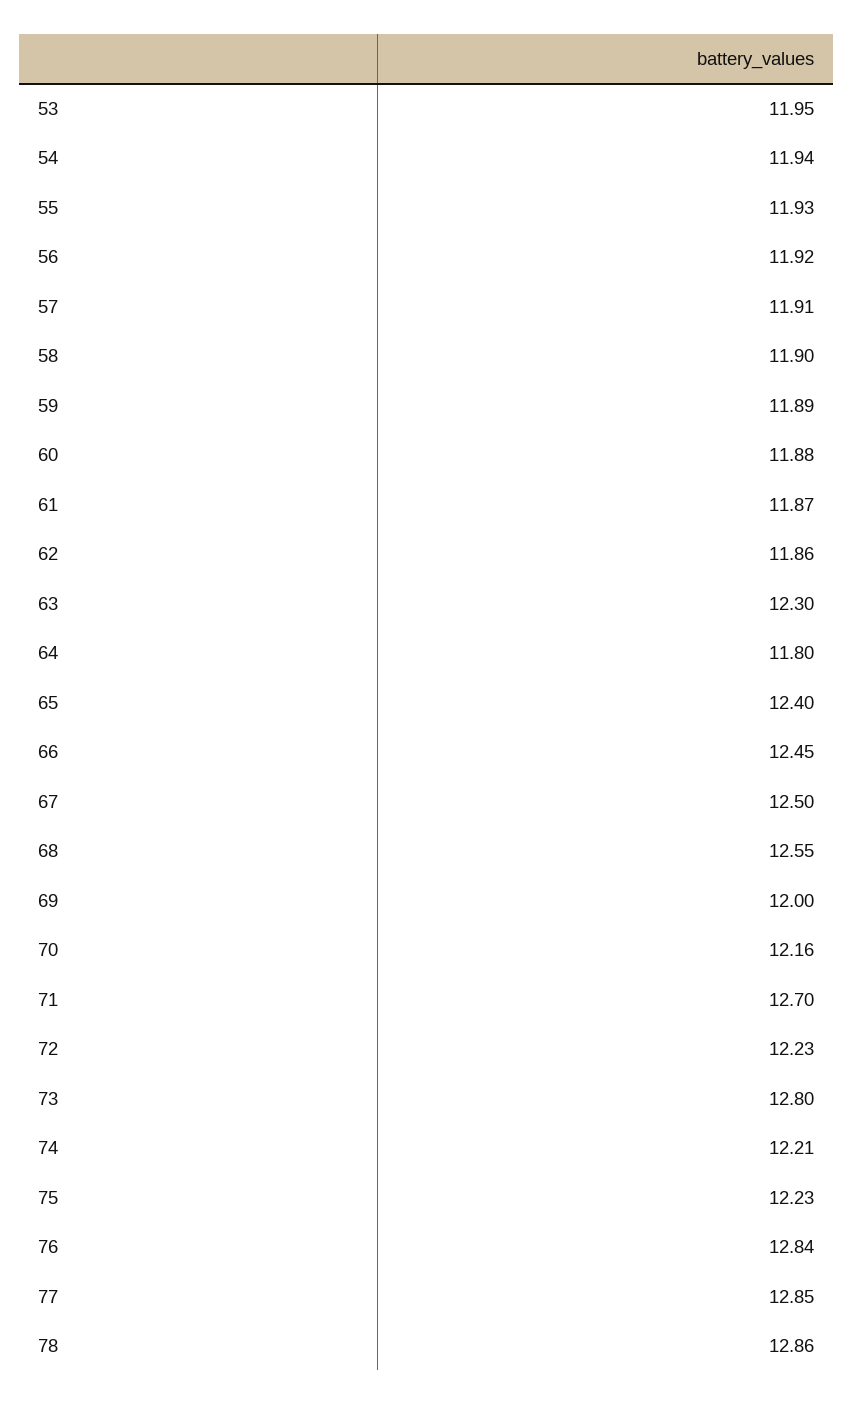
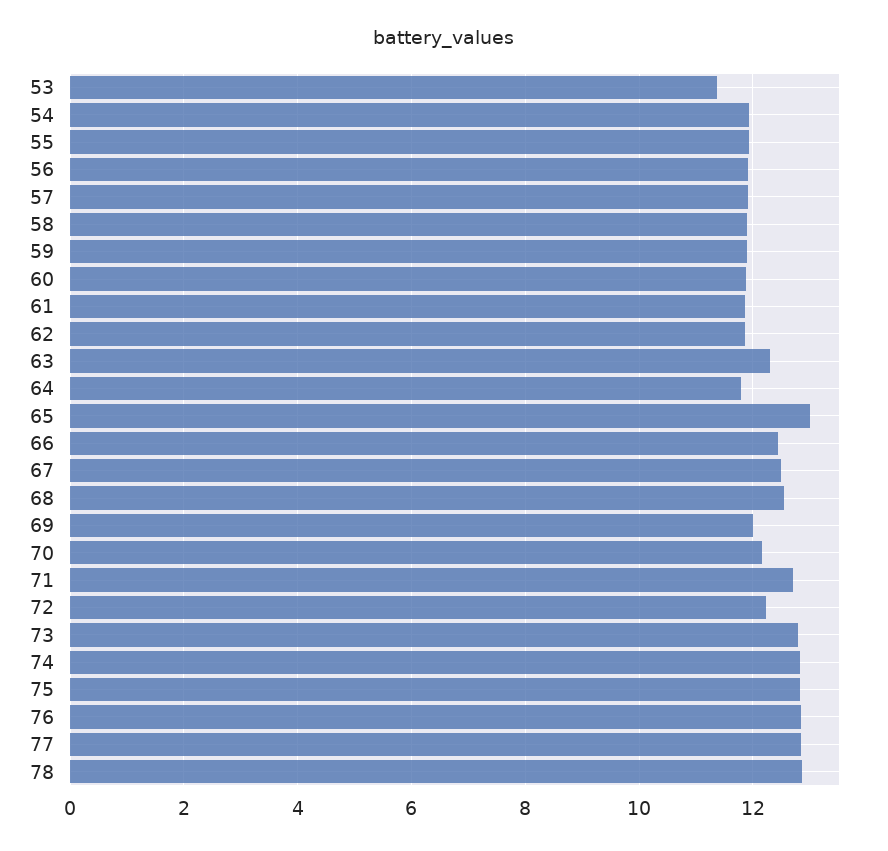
53: 11.95 -> 11.4
65: 12.4 -> 13
74: 12.21 -> 12.8
75: 12.23 -> 12.8

